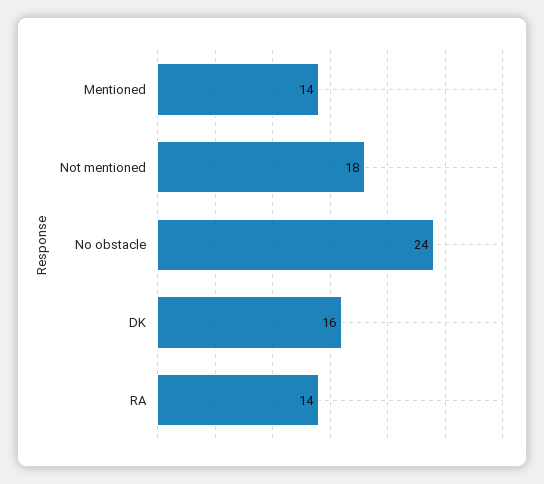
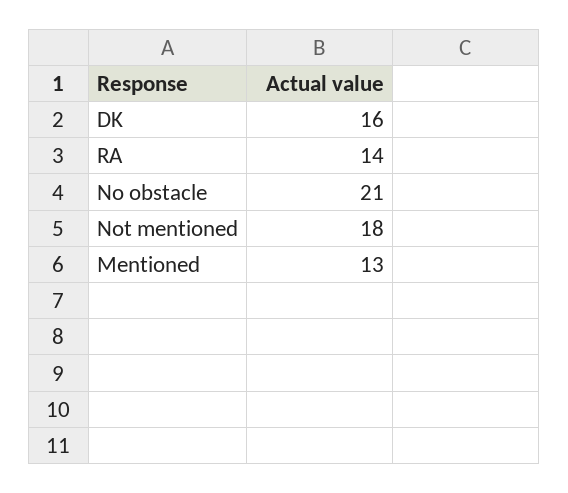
Mentioned: 14 -> 13
No obstacle: 24 -> 21

